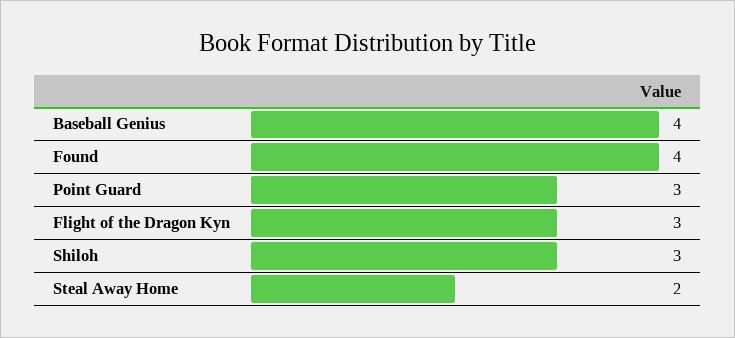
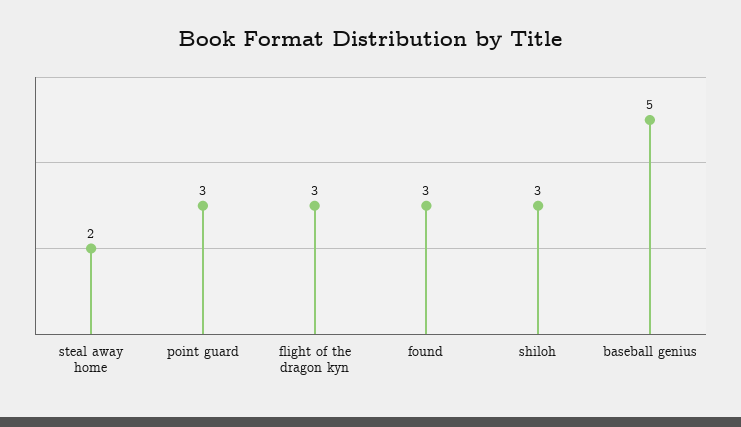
Baseball Genius: 4 -> 5
Found: 4 -> 3

